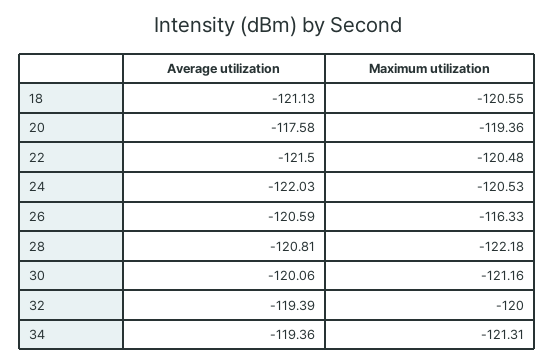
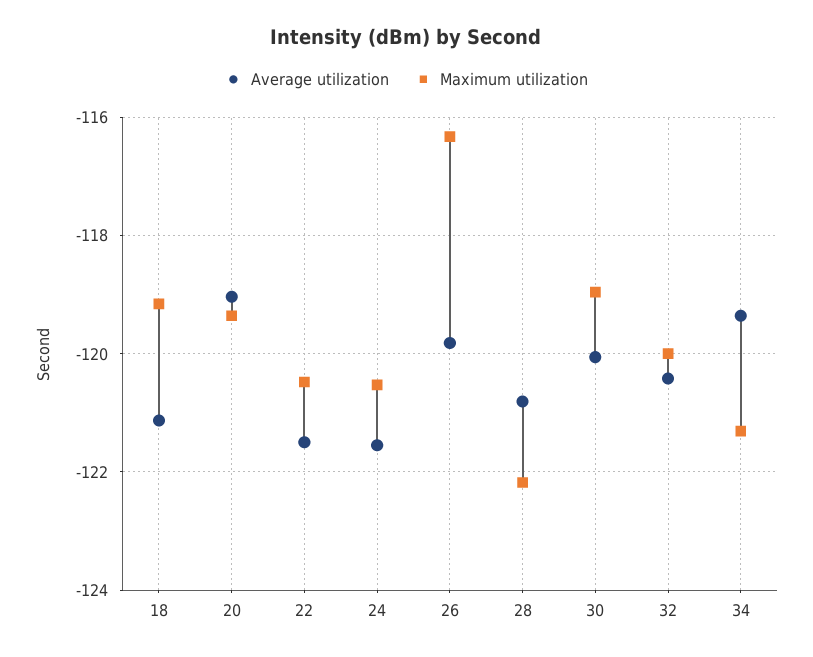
Maximum utilization, 18: -120.55 -> -119.2
Average utilization, 20: -117.58 -> -119
Average utilization, 24: -122.03 -> -121.6
Average utilization, 26: -120.59 -> -119.8
Maximum utilization, 30: -121.16 -> -119
Average utilization, 32: -119.39 -> -120.4

